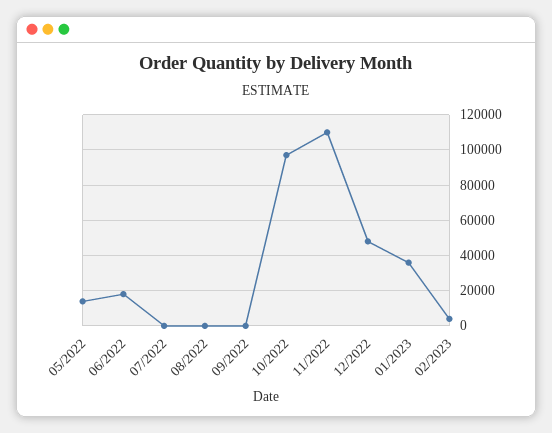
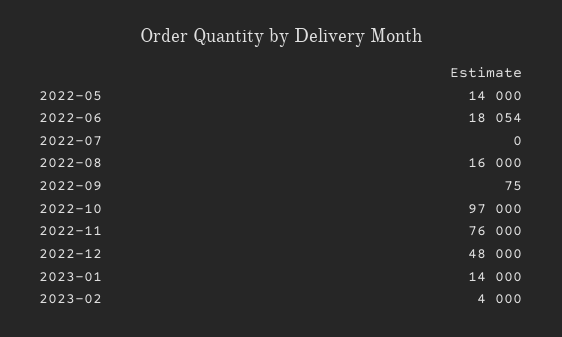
08/2022: 0 -> 16000
11/2022: 110000 -> 76000
01/2023: 35000 -> 14000

